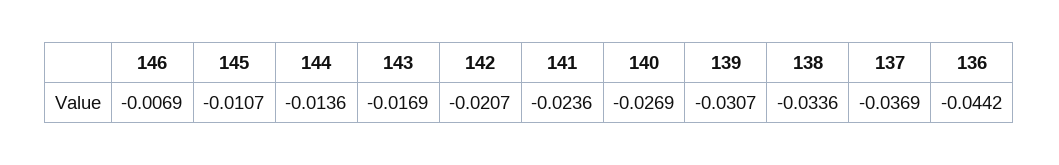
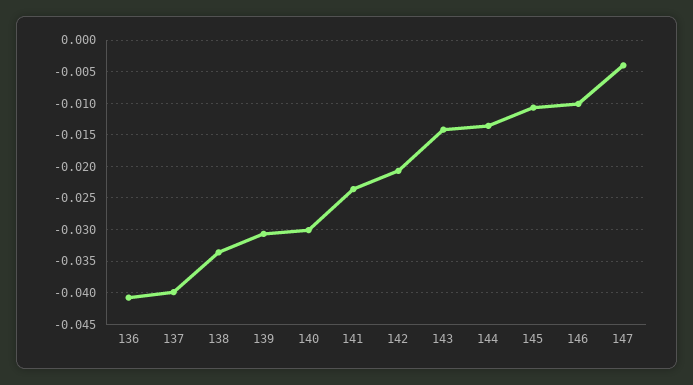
146: -0.0069 -> -0.01
143: -0.0169 -> -0.014
140: -0.0269 -> -0.03
137: -0.0369 -> -0.04
136: -0.0442 -> -0.041
147: none -> -0.004

